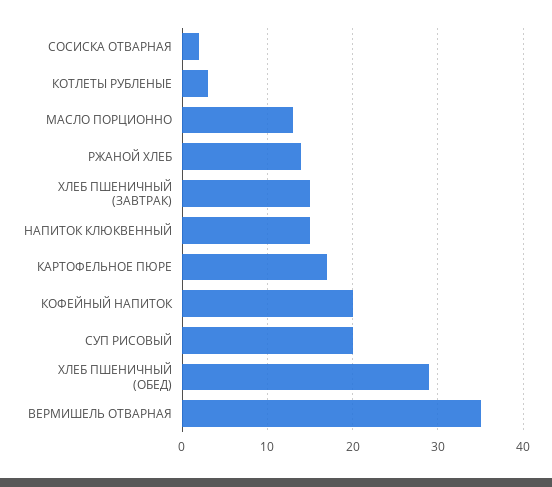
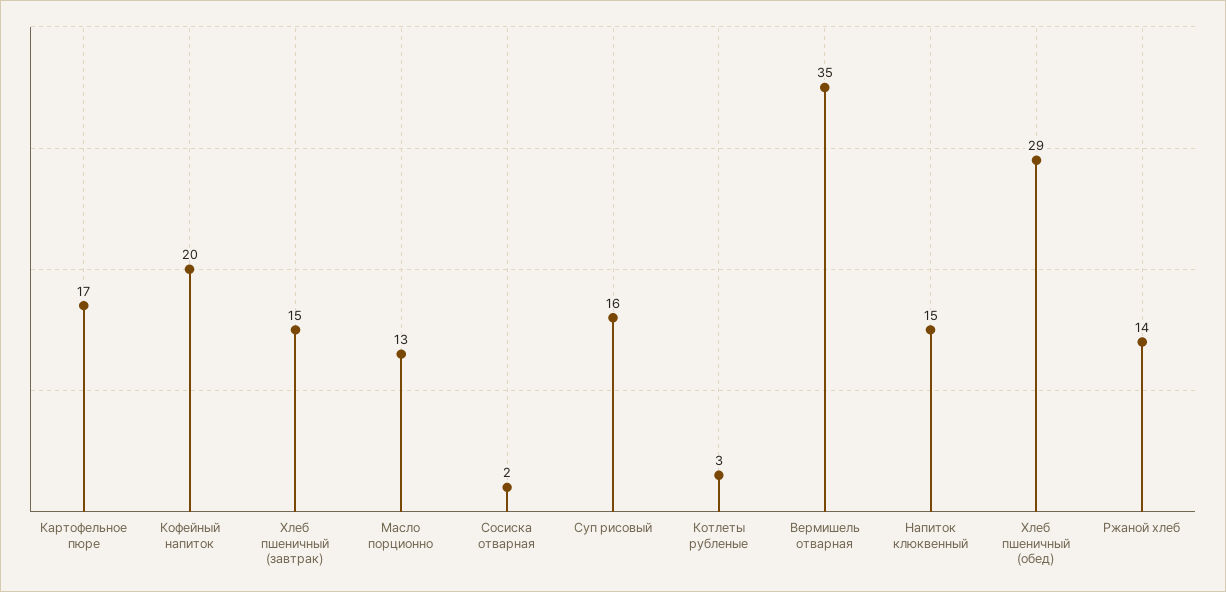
СУП РИСОВЫЙ: 20 -> 16

